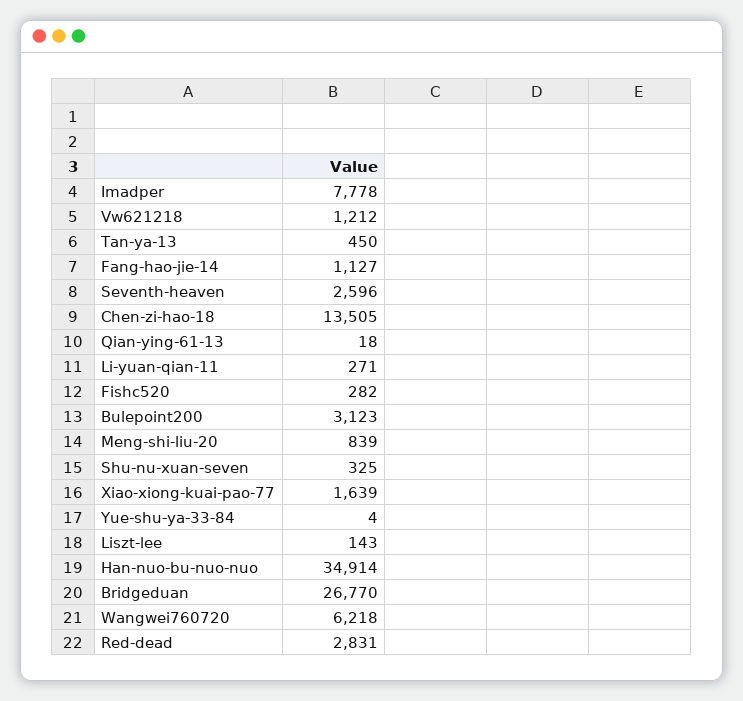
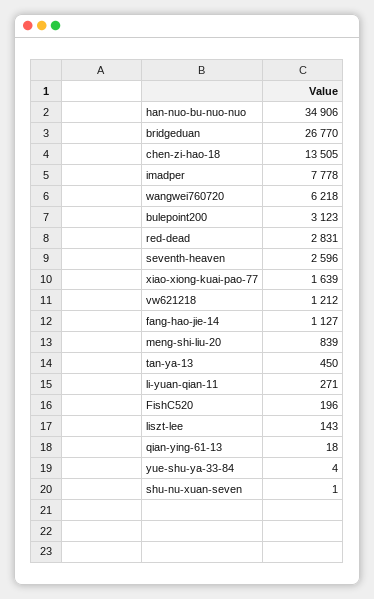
Fishc520: 282 -> 196
Shu-nu-xuan-seven: 325 -> 1
Han-nuo-bu-nuo-nuo: 34914 -> 34906

